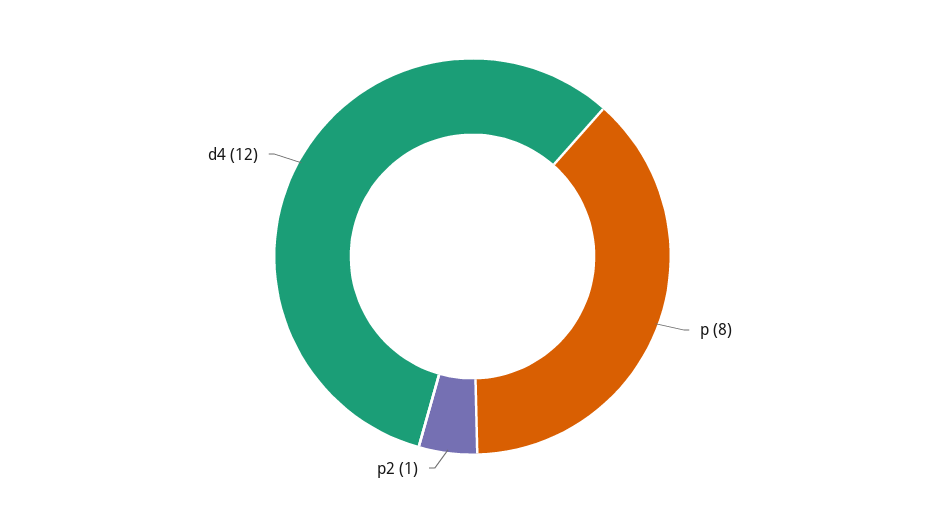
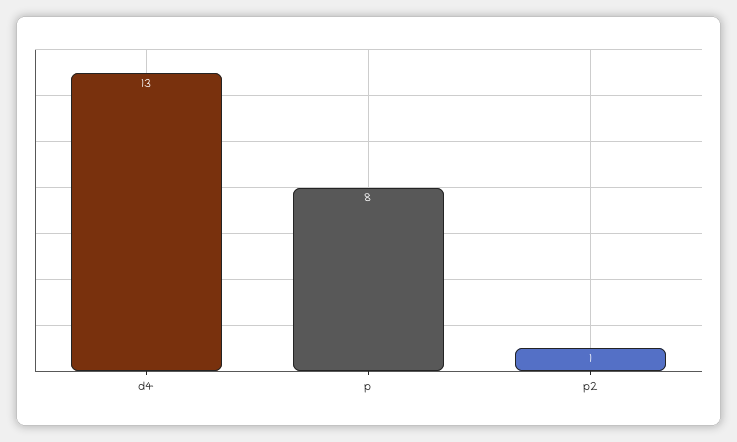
d4: 12 -> 13

